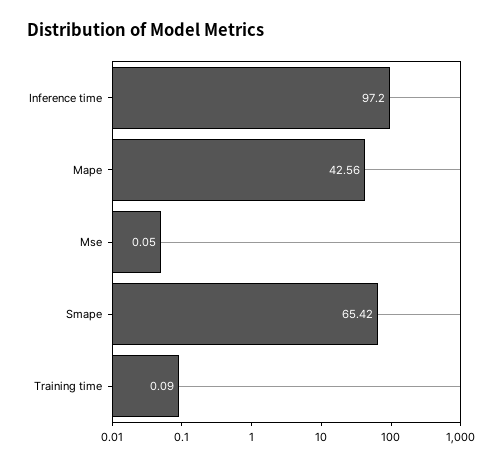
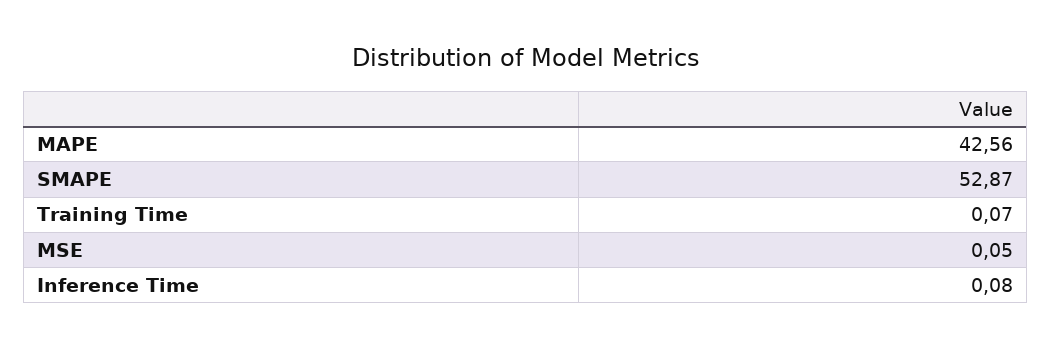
Inference time: 97.2 -> 0.08
Smape: 65.42 -> 52.87
Training time: 0.09 -> 0.07

